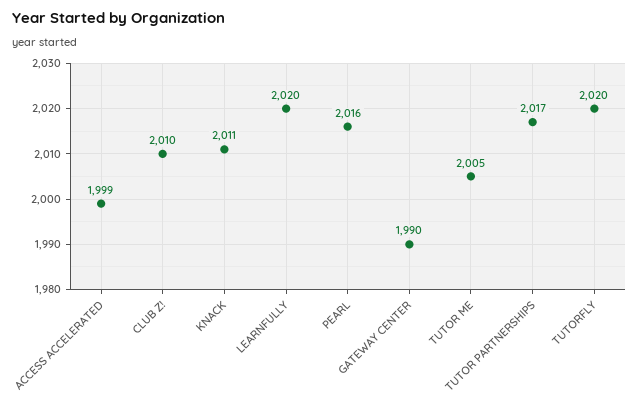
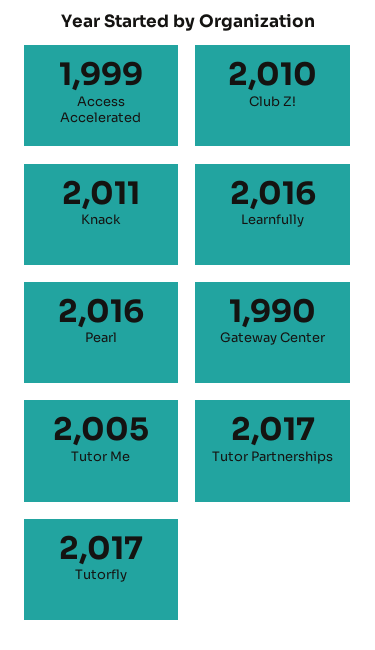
LEARNFULLY: 2020 -> 2016
TUTORFLY: 2020 -> 2017

